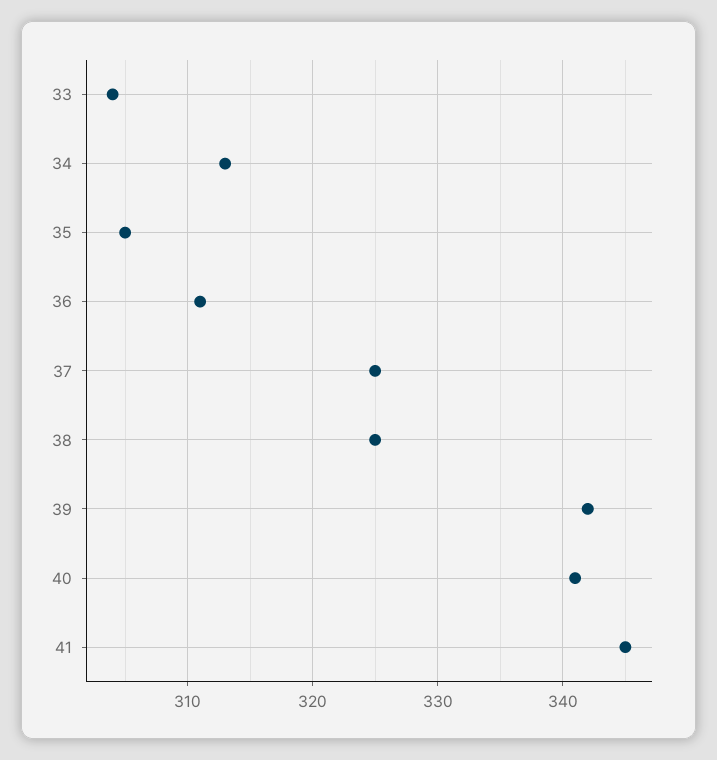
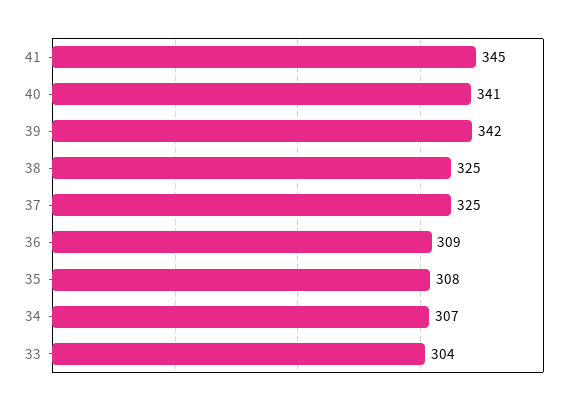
34: 313 -> 307
35: 305 -> 308
36: 311 -> 309

